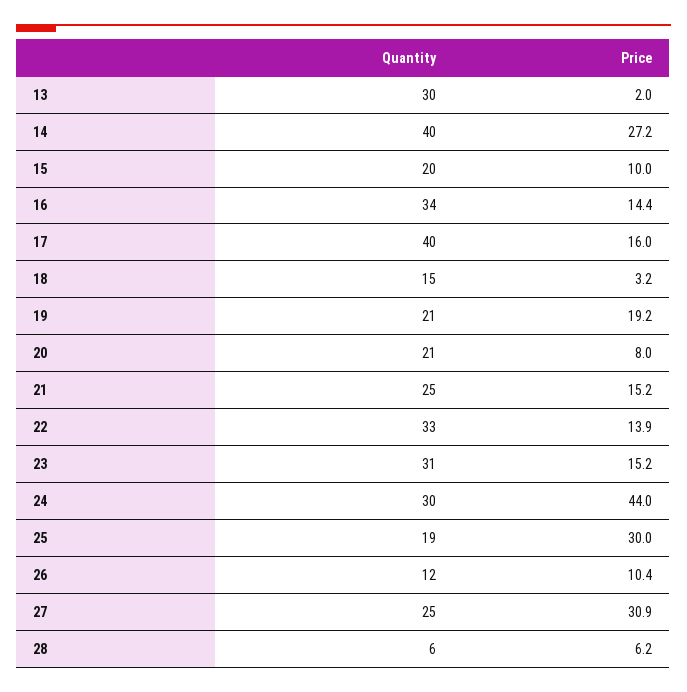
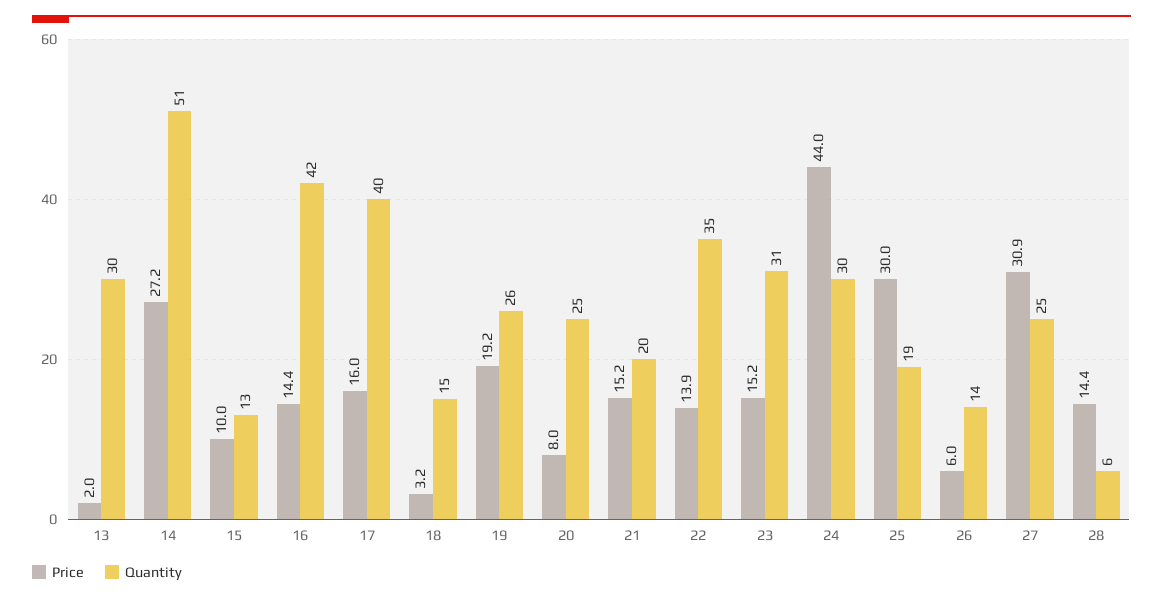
Quantity, 14: 40 -> 51
Quantity, 15: 20 -> 13
Quantity, 16: 34 -> 42
Quantity, 19: 21 -> 26
Quantity, 20: 21 -> 25
Quantity, 21: 25 -> 20
Quantity, 22: 33 -> 35
Quantity, 26: 12 -> 14
Price, 26: 10.4 -> 6
Price, 28: 6.2 -> 14.4

